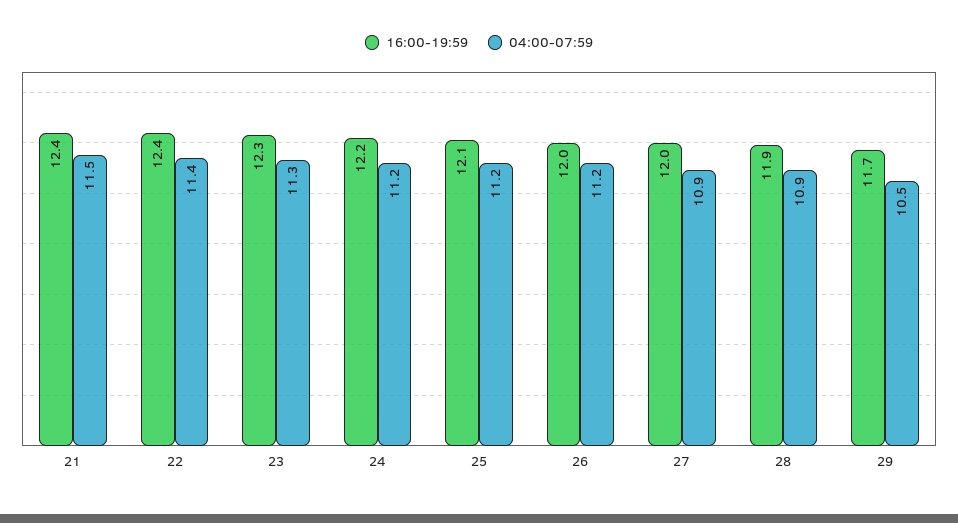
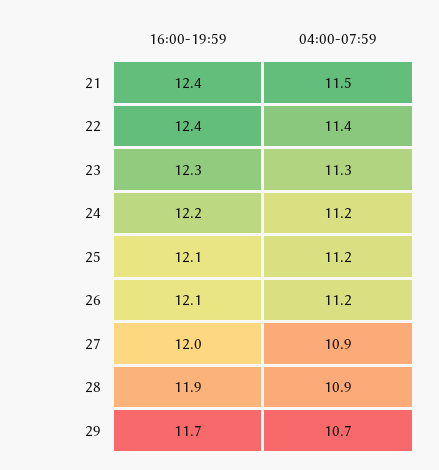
16:00-19:59, 26: 12 -> 12.1
04:00-07:59, 29: 10.5 -> 10.7

